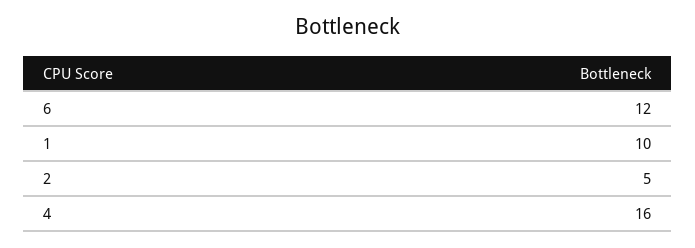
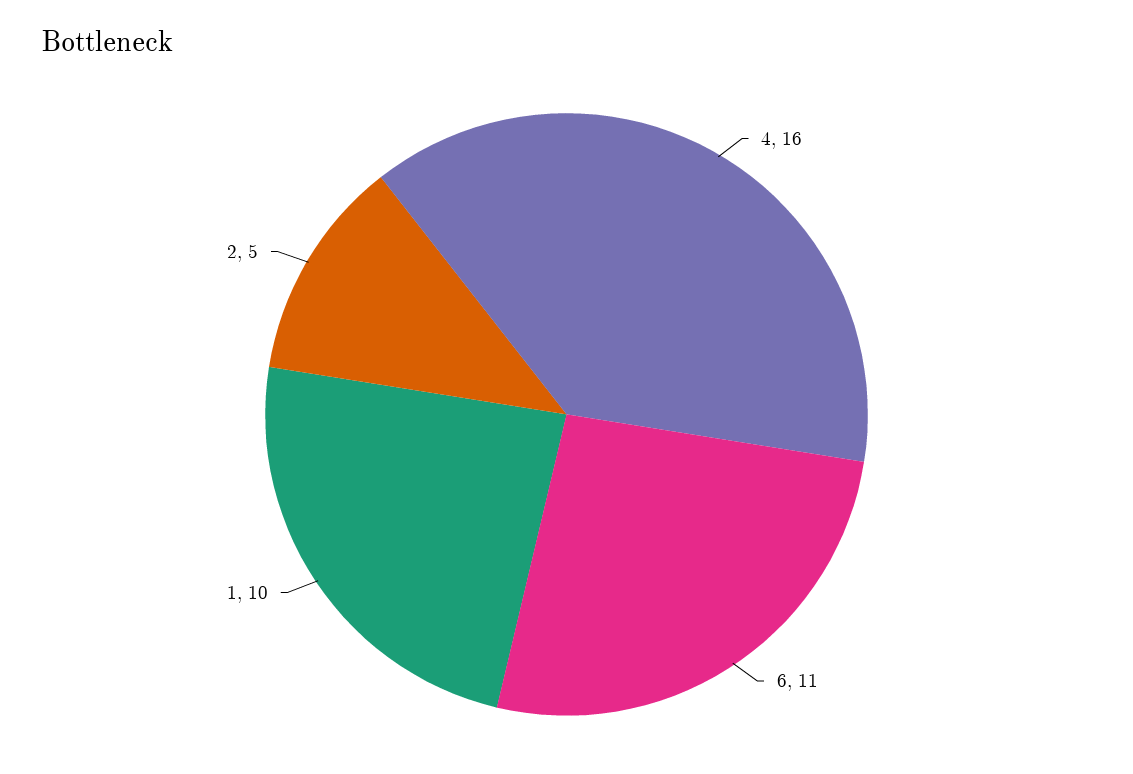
6: 12 -> 11

